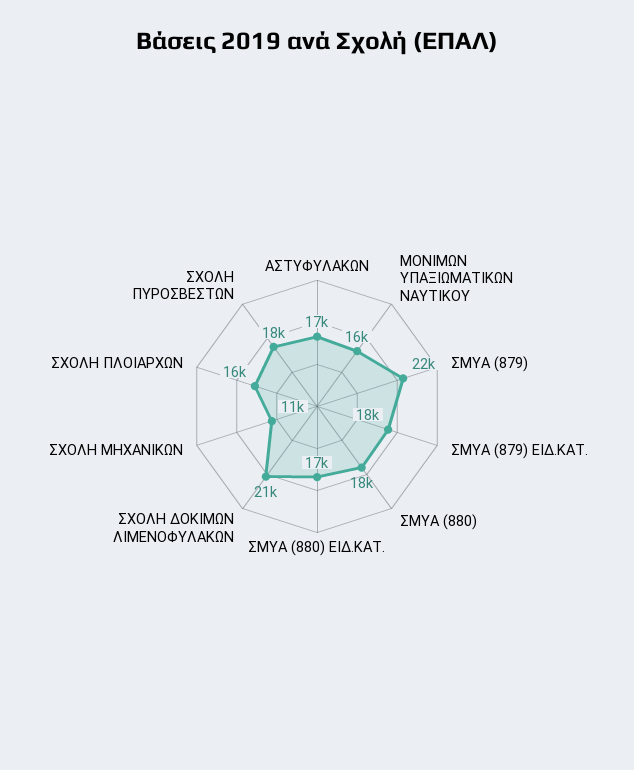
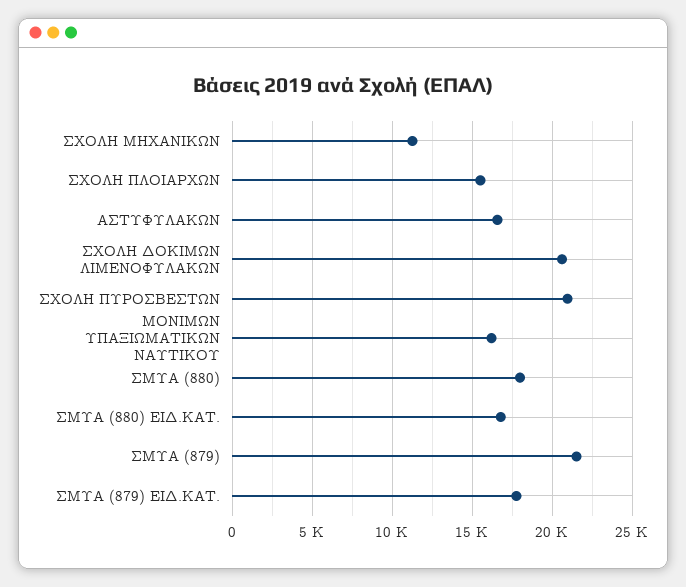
ΣΧΟΛΗ ΠΥΡΟΣΒΕΣΤΩΝ: 18000 -> 21000

